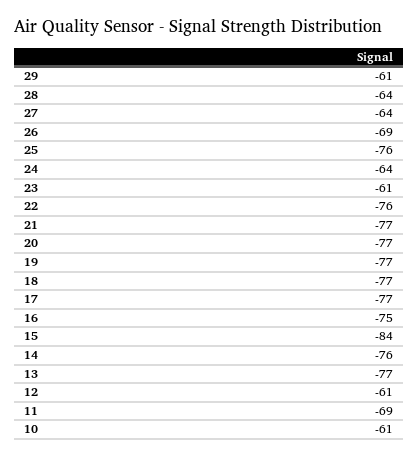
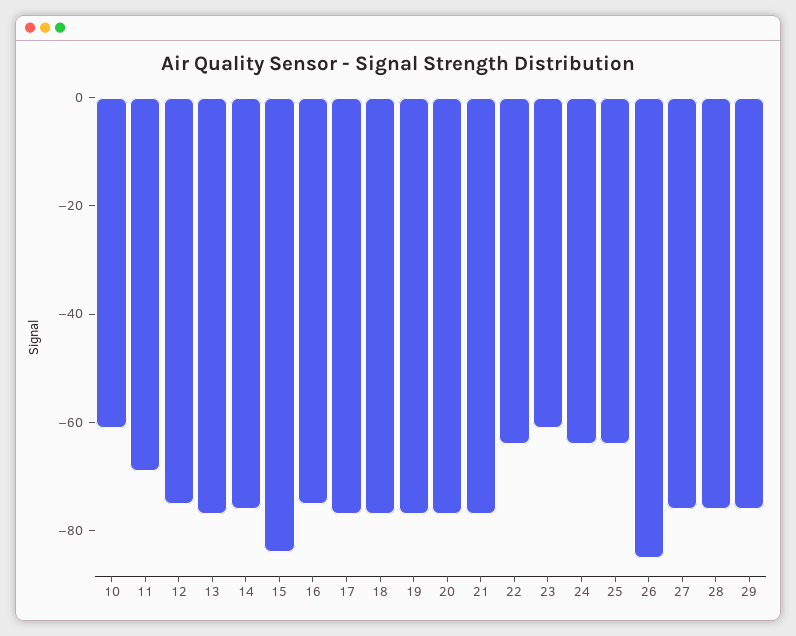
29: -61 -> -75
28: -64 -> -75
27: -64 -> -75
26: -69 -> -85
25: -76 -> -65
22: -76 -> -65
12: -61 -> -75

